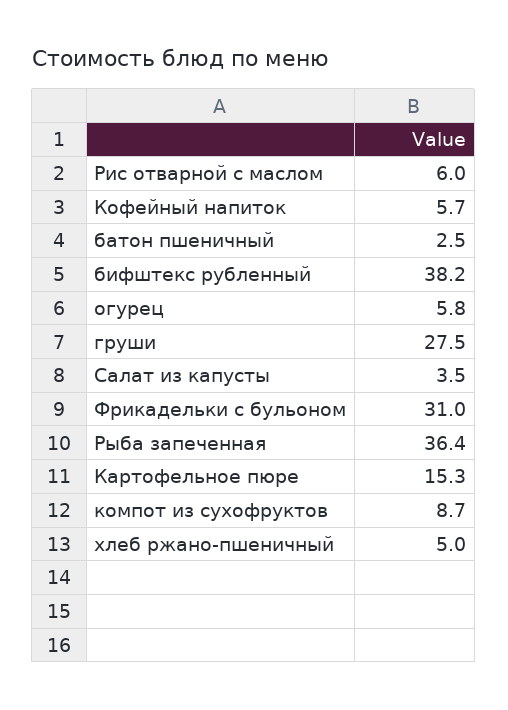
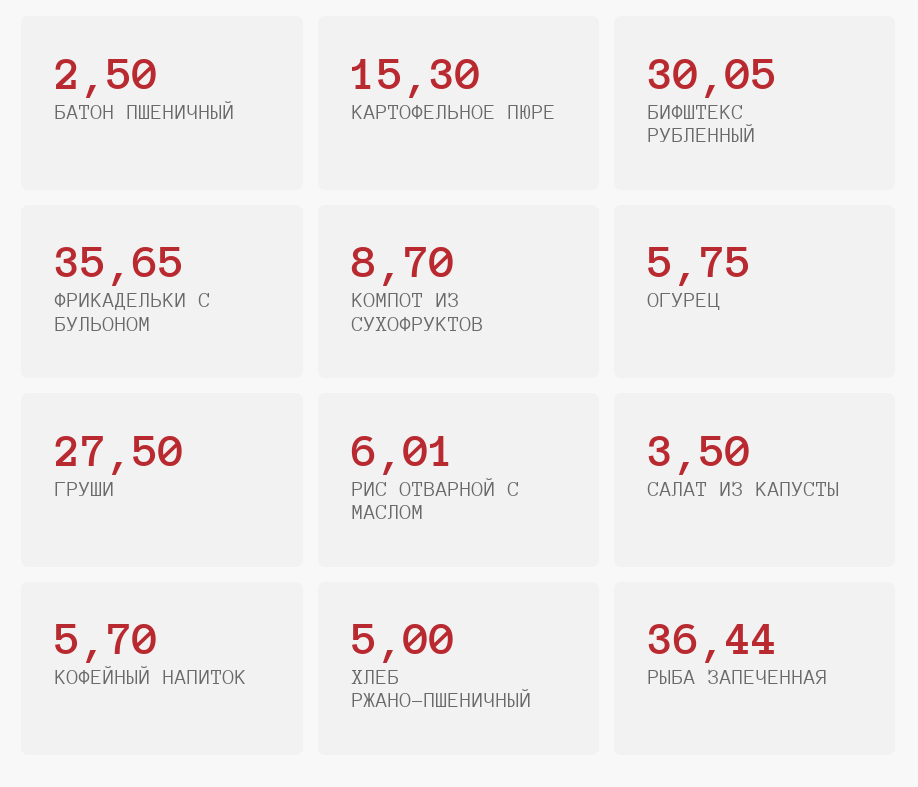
бифштекс рубленный: 38.2 -> 30.05
Фрикадельки с бульоном: 31 -> 35.65

